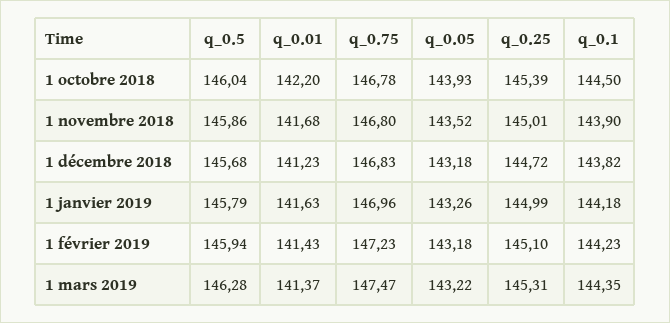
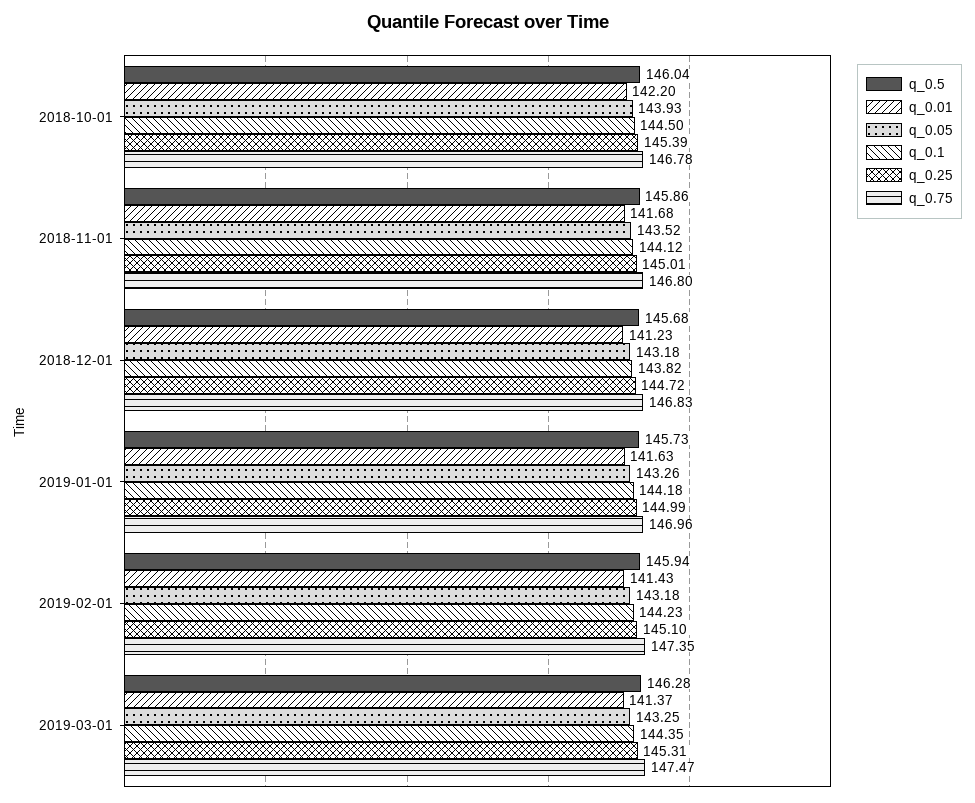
q_0.1, 1 novembre 2018: 143.9 -> 144.12
q_0.5, 1 janvier 2019: 145.79 -> 145.73
q_0.75, 1 février 2019: 147.23 -> 147.35
q_0.05, 1 mars 2019: 143.22 -> 143.25

